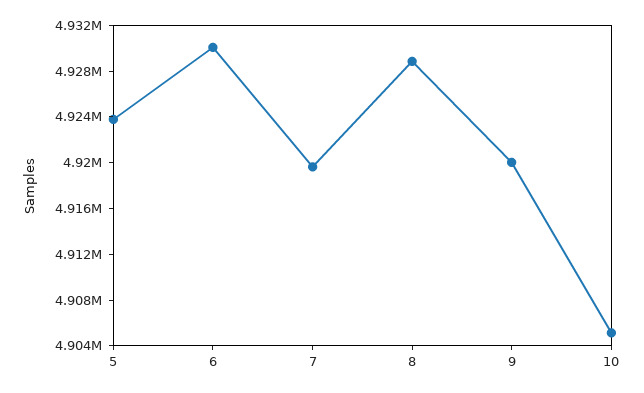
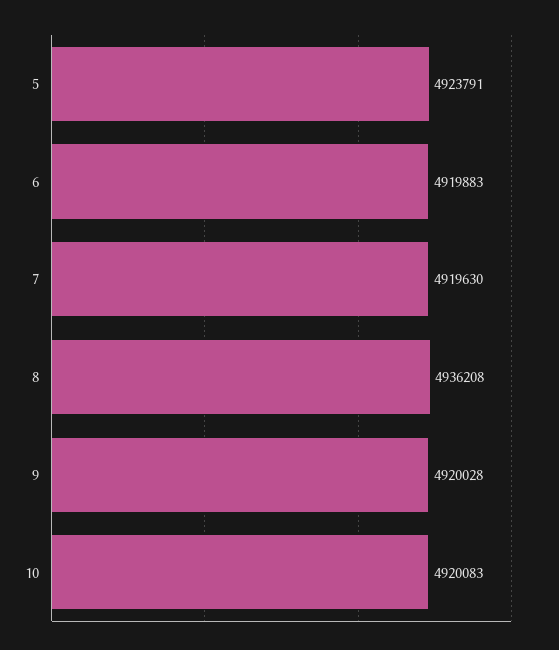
6: 4930000 -> 4919883
8: 4929000 -> 4936208
10: 4905000 -> 4920083

